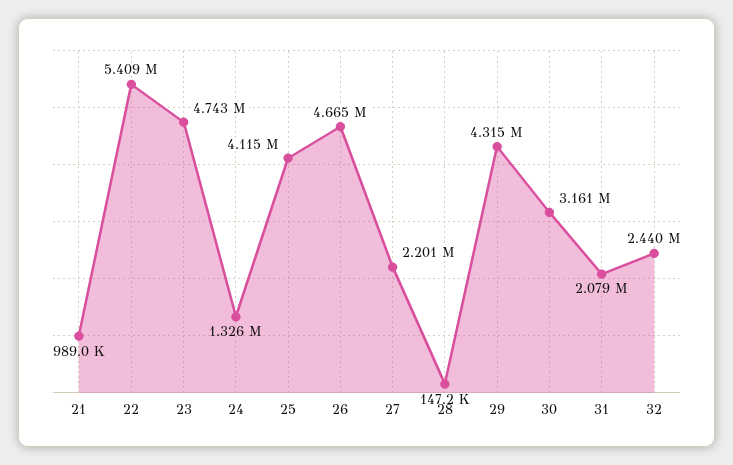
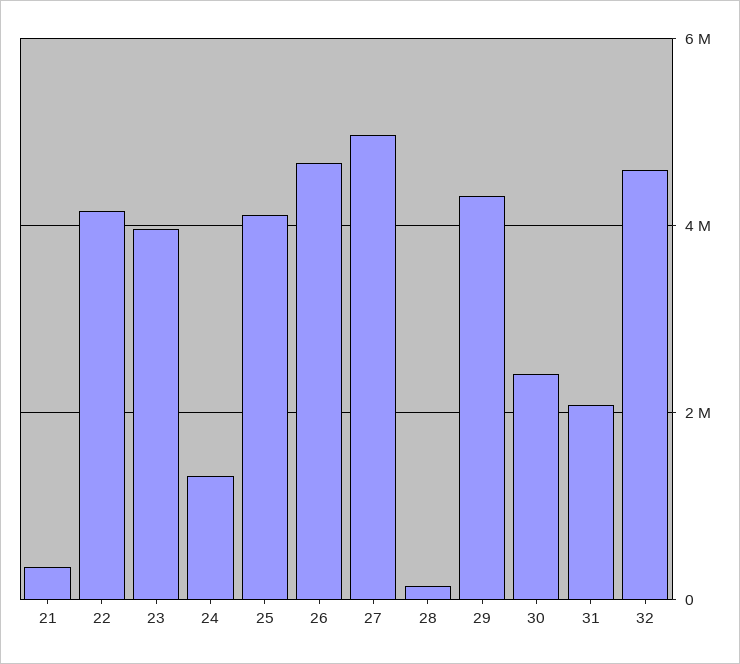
21: 989000 -> 400000
22: 5409000 -> 4200000
23: 4743000 -> 4000000
27: 2201000 -> 5000000
30: 3161000 -> 2400000
32: 2440000 -> 4600000

